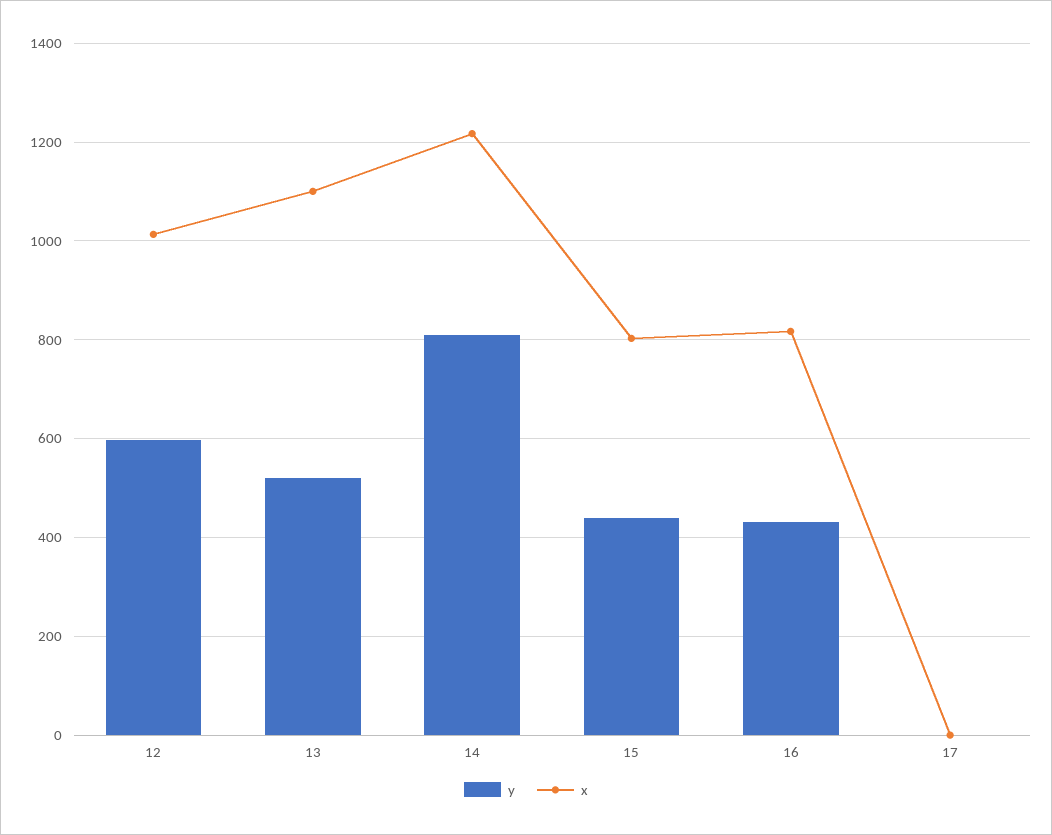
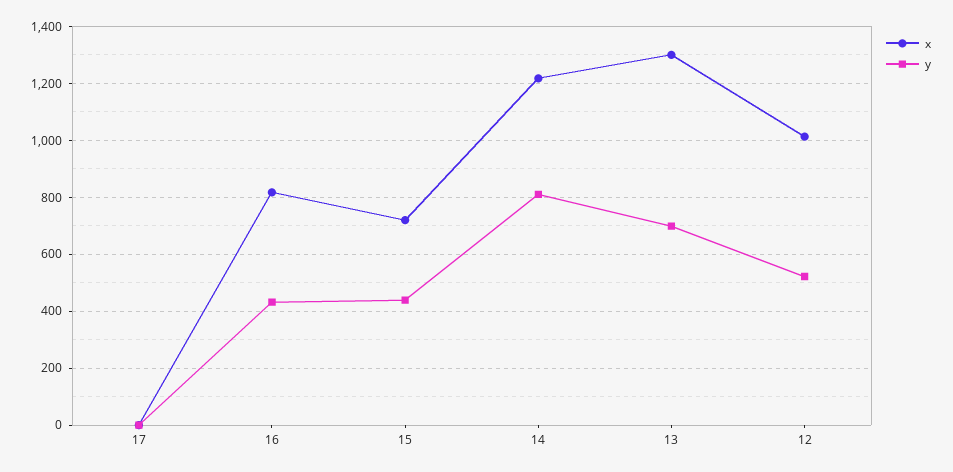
y, 12: 600 -> 525
y, 13: 520 -> 700
x, 13: 1100 -> 1300
x, 15: 800 -> 725

